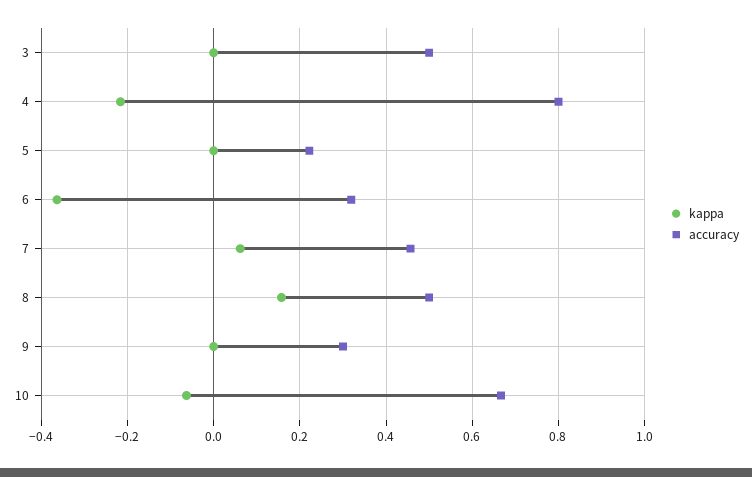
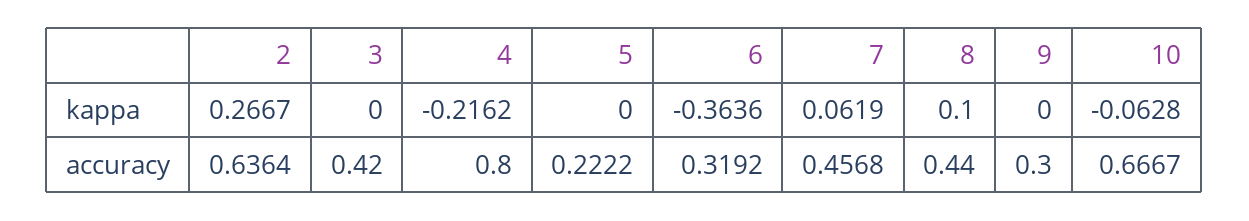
accuracy, 3: 0.5 -> 0.42
kappa, 8: 0.16 -> 0.1
accuracy, 8: 0.5 -> 0.44
kappa, 2: none -> 0.2667
accuracy, 2: none -> 0.6364

